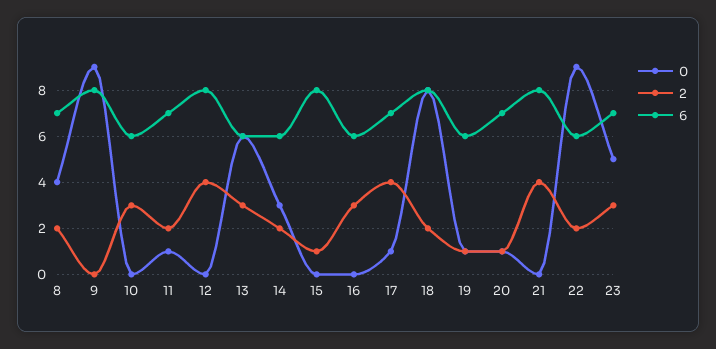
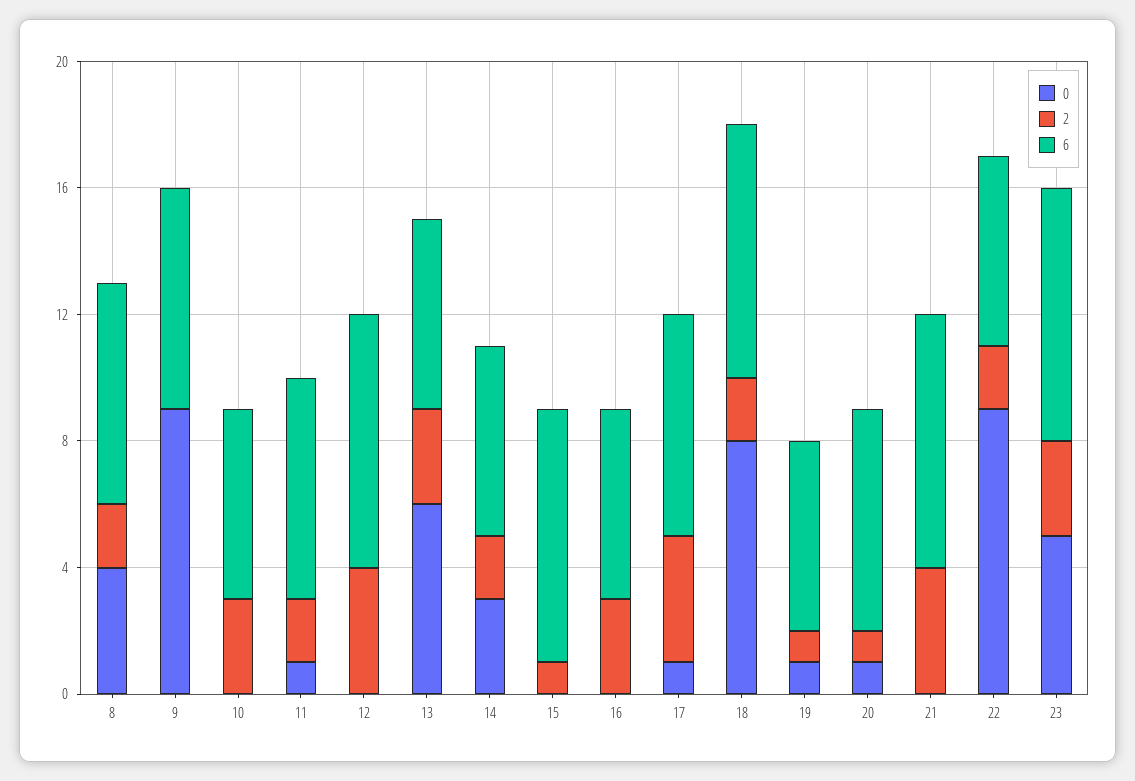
6, 9: 8 -> 7
6, 23: 7 -> 8

